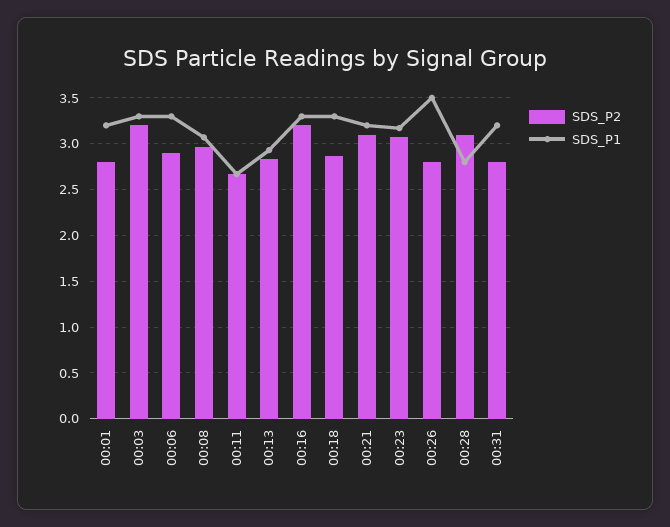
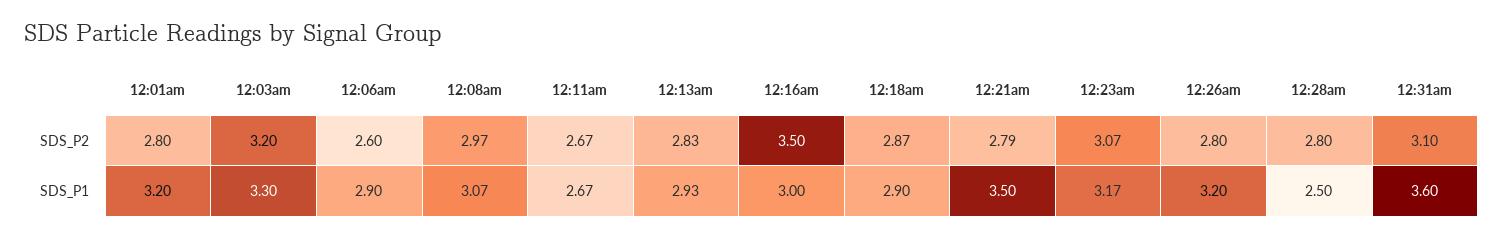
SDS_P2, 00:06: 2.9 -> 2.6
SDS_P1, 00:06: 3.3 -> 2.9
SDS_P2, 00:16: 3.2 -> 3.5
SDS_P1, 00:16: 3.3 -> 3
SDS_P1, 00:18: 3.3 -> 2.9
SDS_P2, 00:21: 3.1 -> 2.79
SDS_P1, 00:21: 3.2 -> 3.5
SDS_P1, 00:26: 3.5 -> 3.2
SDS_P2, 00:28: 3.1 -> 2.8
SDS_P1, 00:28: 2.8 -> 2.5
SDS_P2, 00:31: 2.8 -> 3.1
SDS_P1, 00:31: 3.2 -> 3.6

